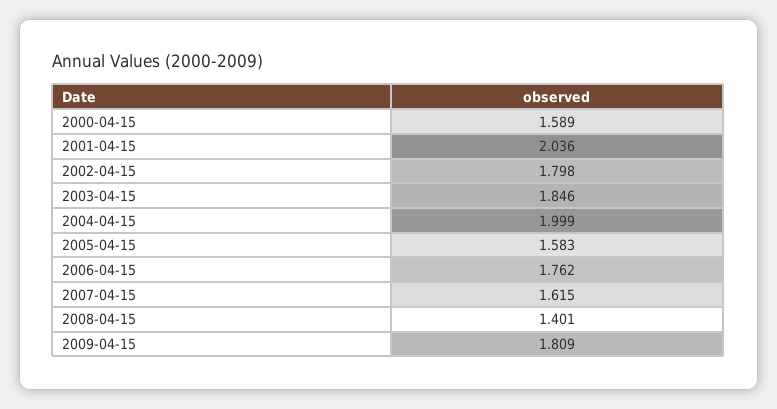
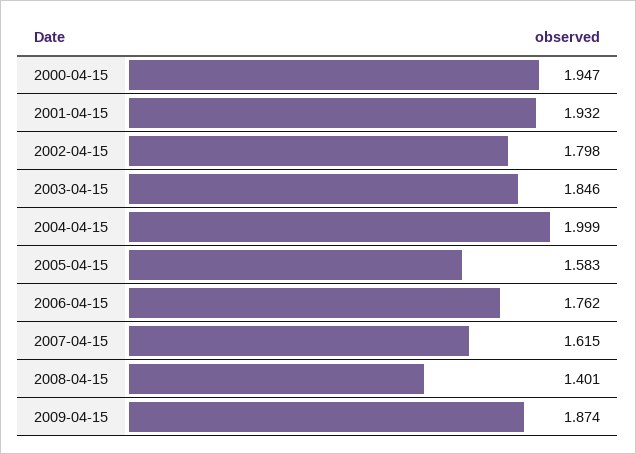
2000-04-15: 1.589 -> 1.947
2001-04-15: 2.036 -> 1.932
2009-04-15: 1.809 -> 1.874

